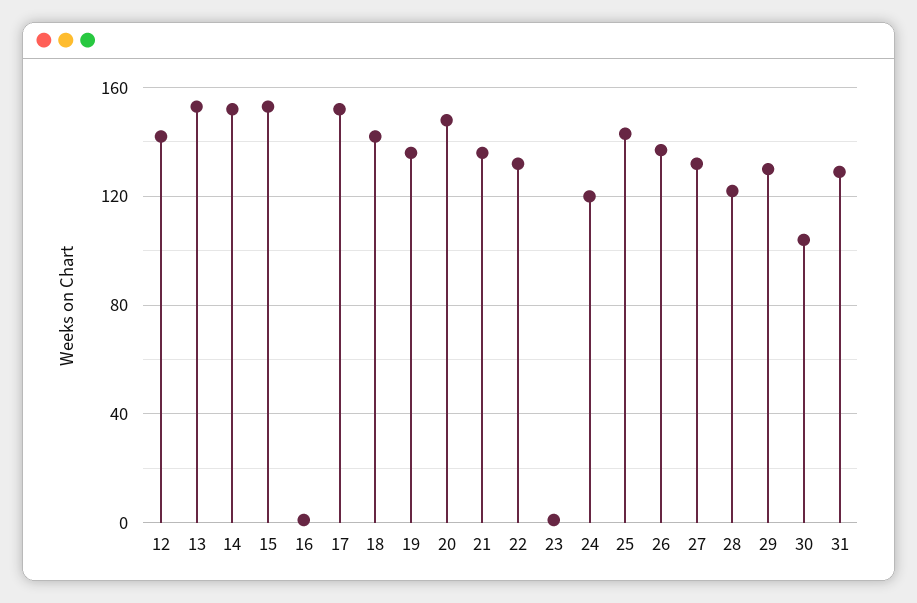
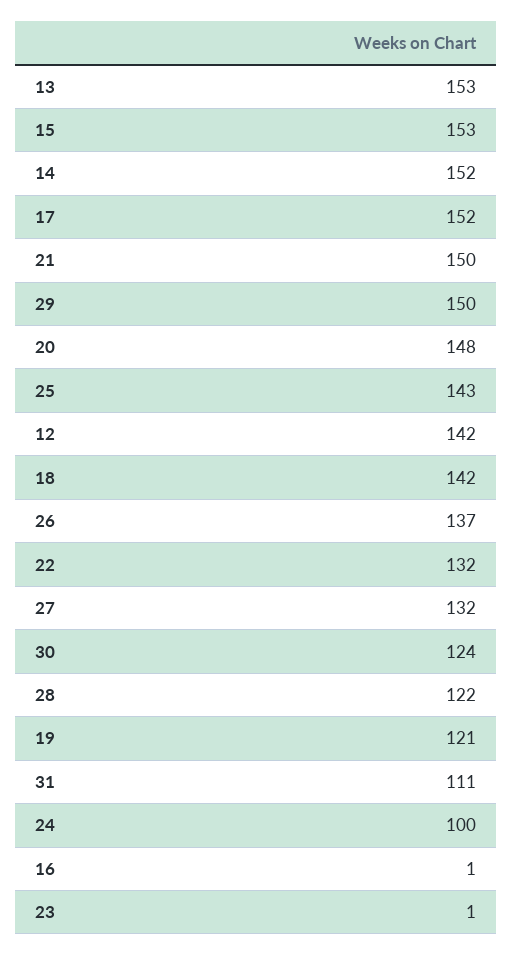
19: 135 -> 121
21: 135 -> 150
24: 120 -> 100
29: 130 -> 150
30: 105 -> 124
31: 130 -> 111

